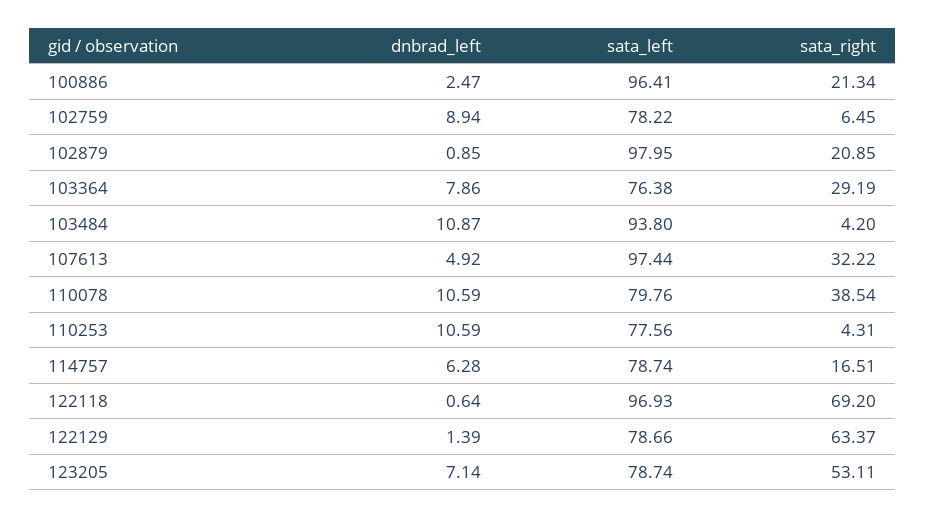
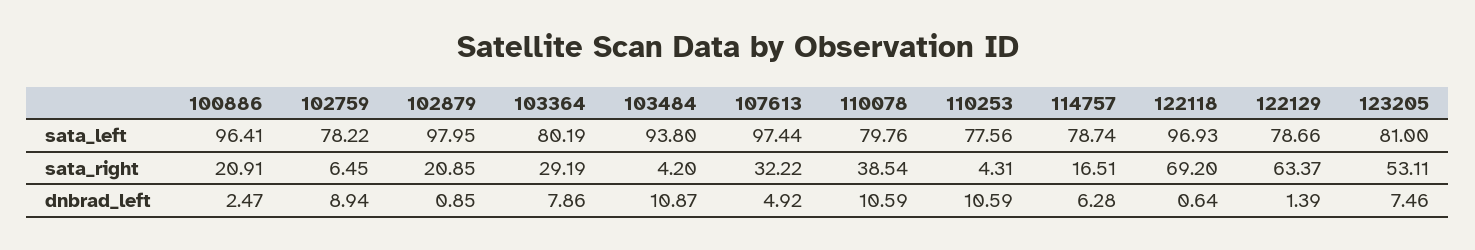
sata_right, 100886: 21.34 -> 20.91
sata_left, 103364: 76.38 -> 80.19
dnbrad_left, 123205: 7.14 -> 7.46
sata_left, 123205: 78.74 -> 81

